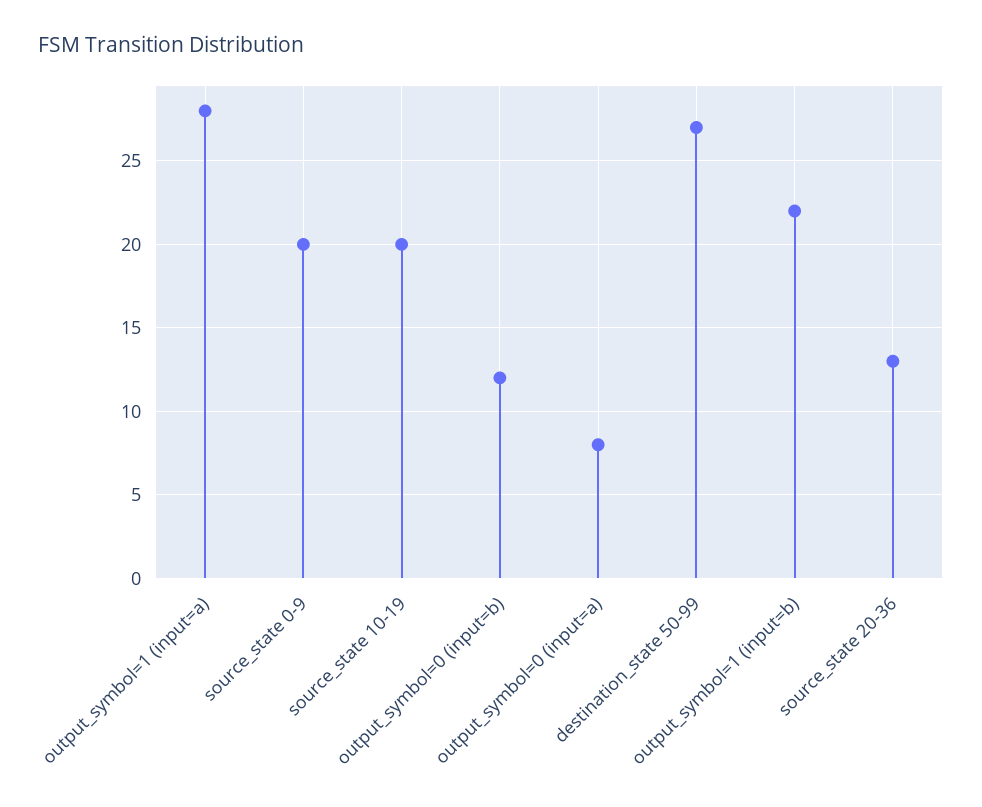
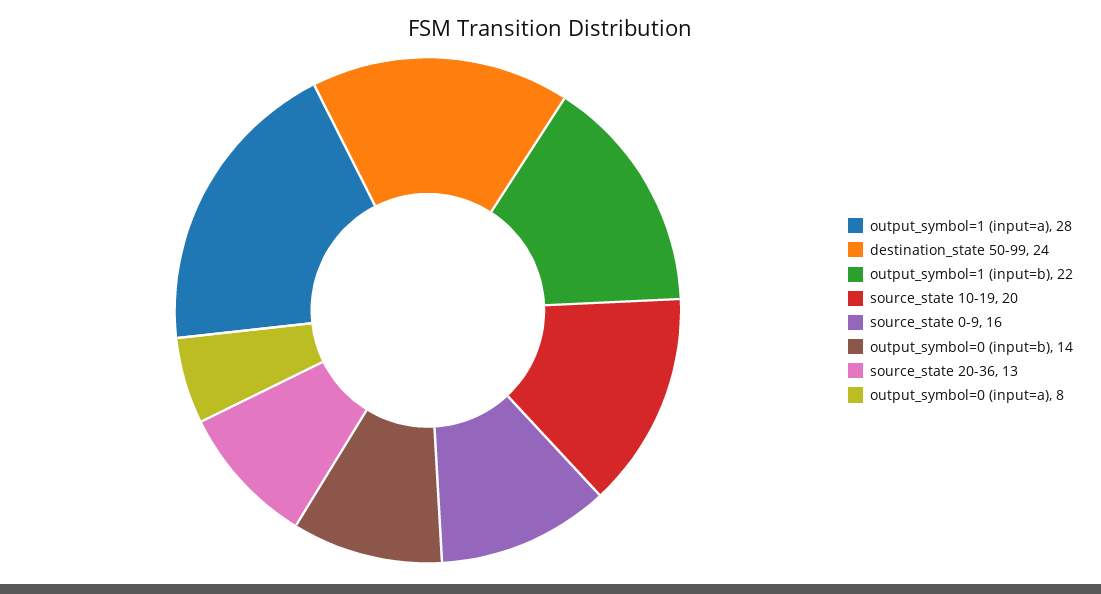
source_state 0-9: 20 -> 16
output_symbol=0 (input=b): 12 -> 14
destination_state 50-99: 27 -> 24

